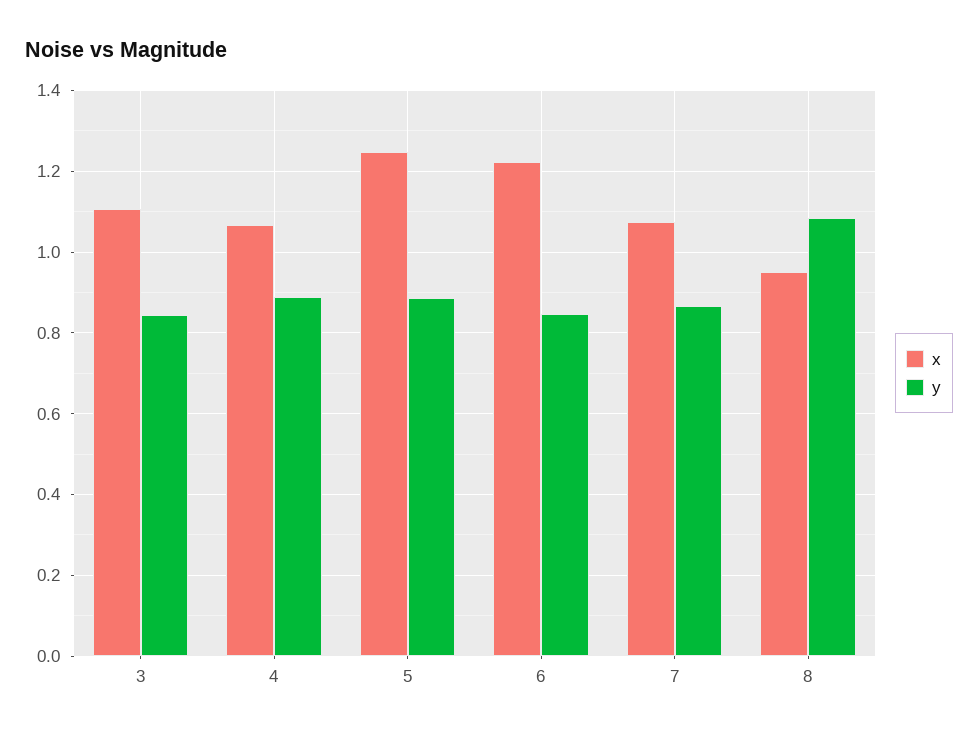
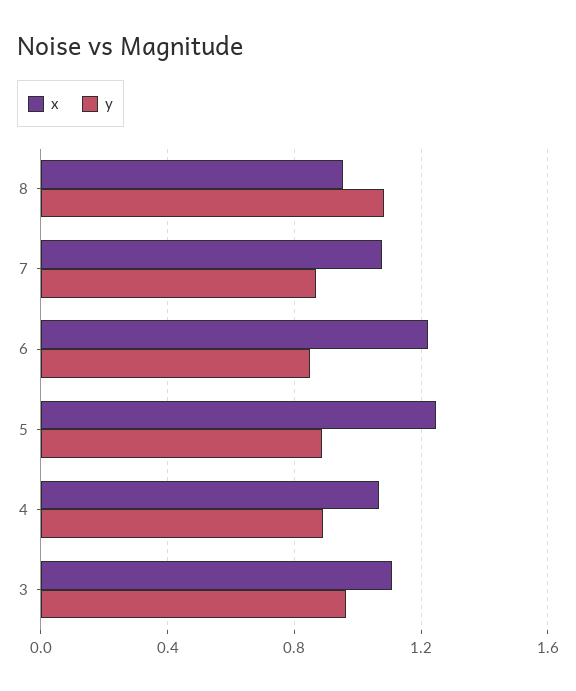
y, 3: 0.84 -> 0.95

